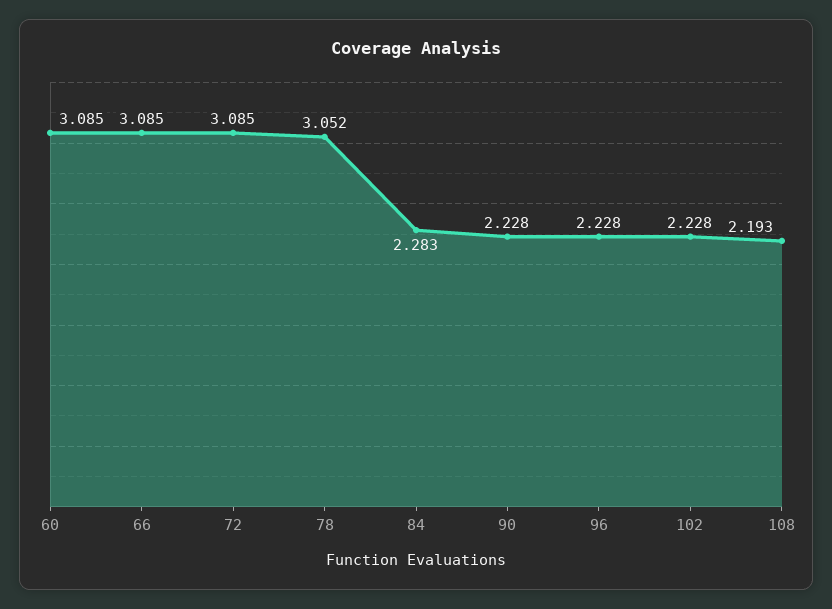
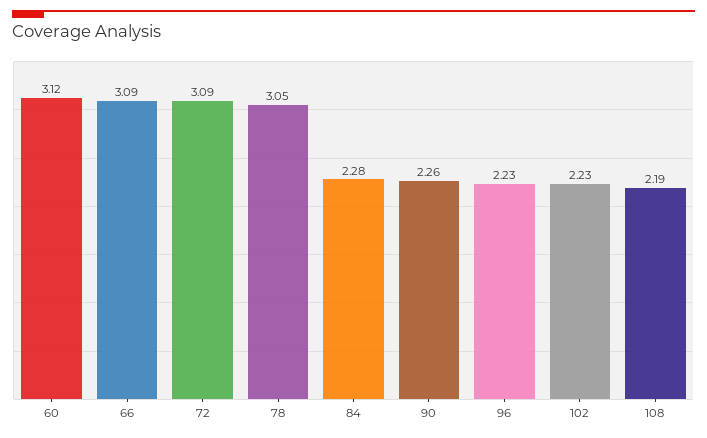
60: 3.085 -> 3.12
90: 2.228 -> 2.26

